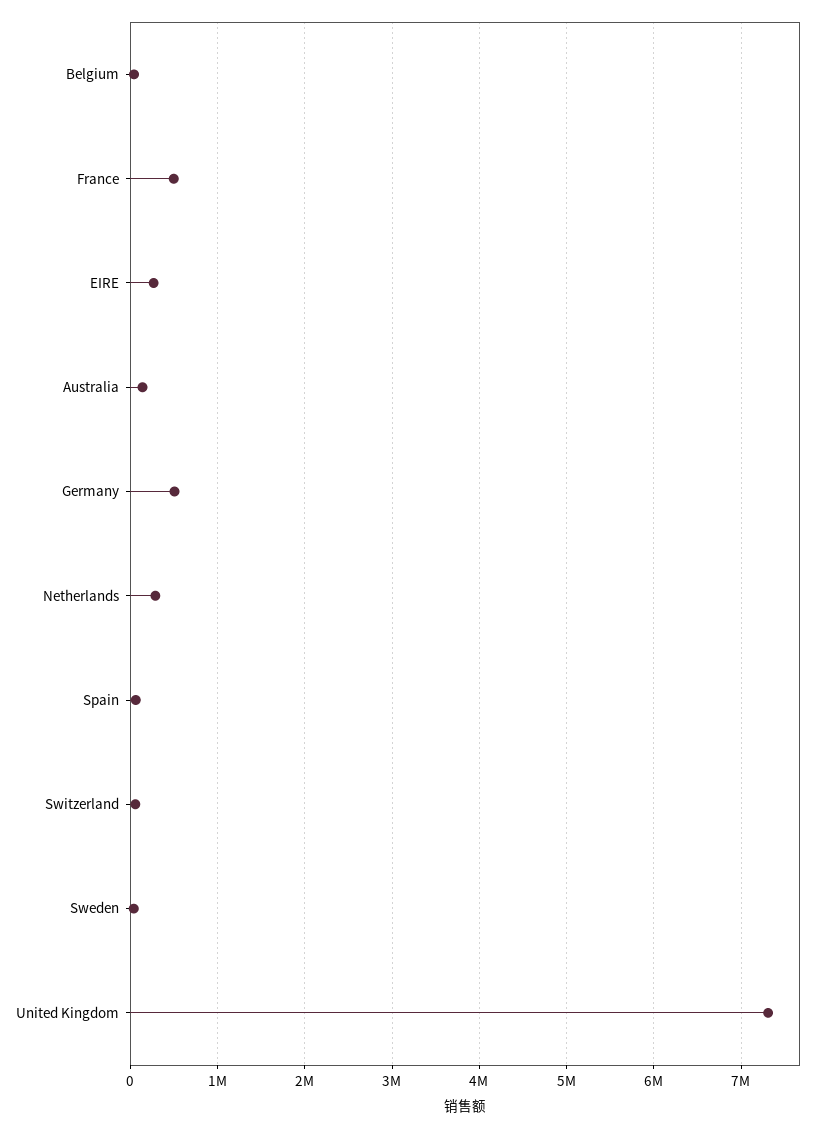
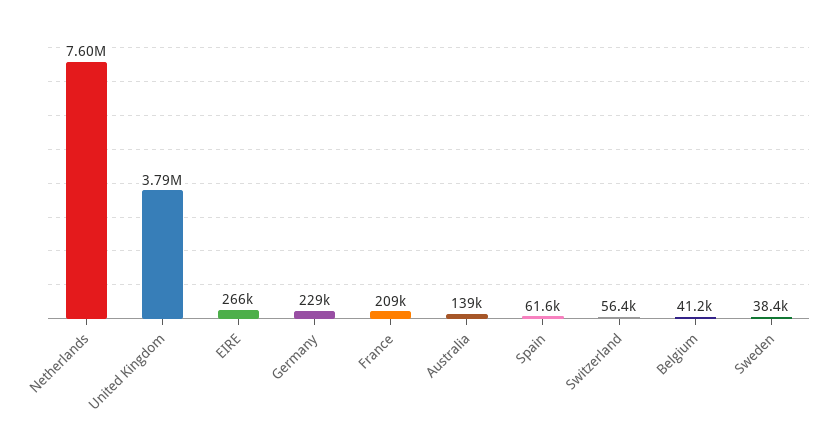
France: 500000 -> 209000
Germany: 500000 -> 229000
Netherlands: 300000 -> 7600000
United Kingdom: 7300000 -> 3790000

